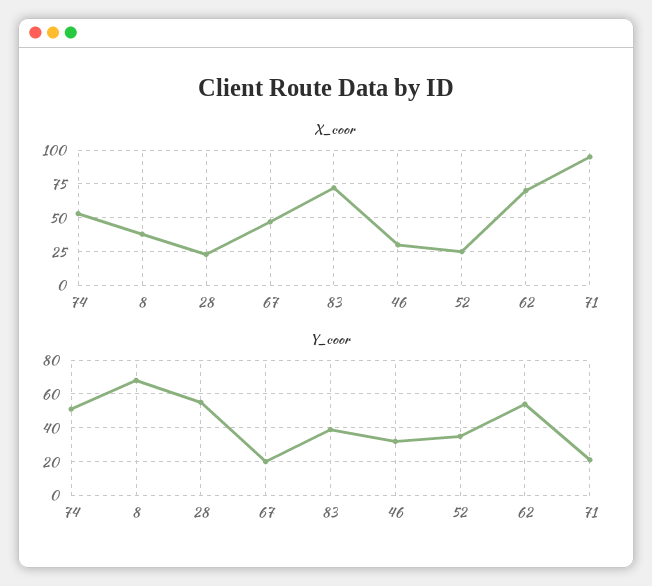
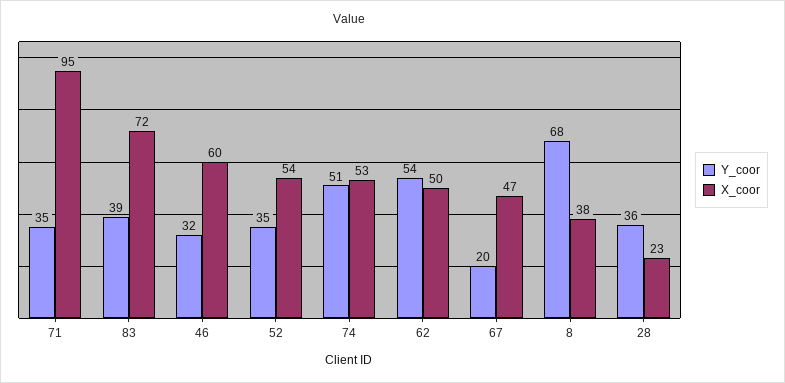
X_coor, 46: 30 -> 60
X_coor, 52: 25 -> 54
X_coor, 62: 70 -> 50
Y_coor, 28: 55 -> 36
Y_coor, 71: 20 -> 35

